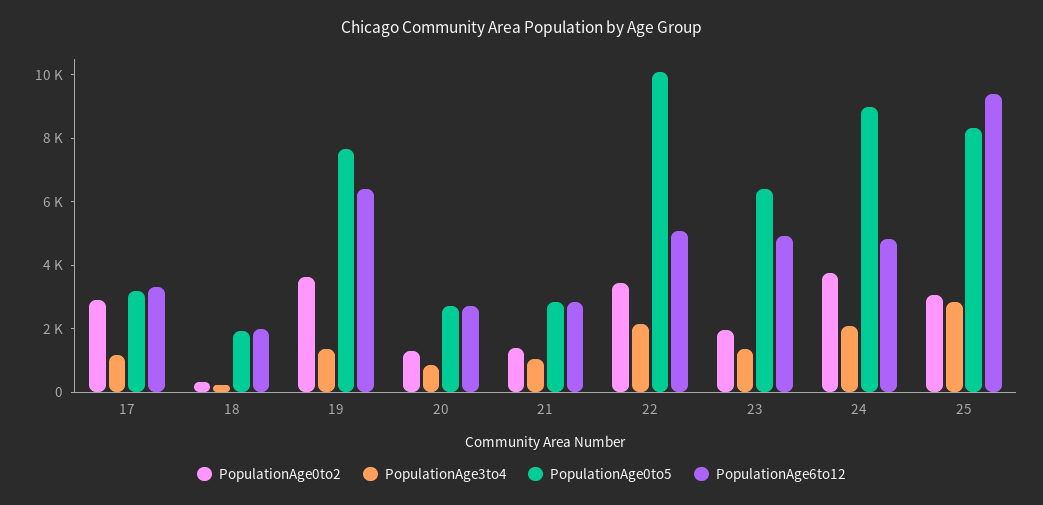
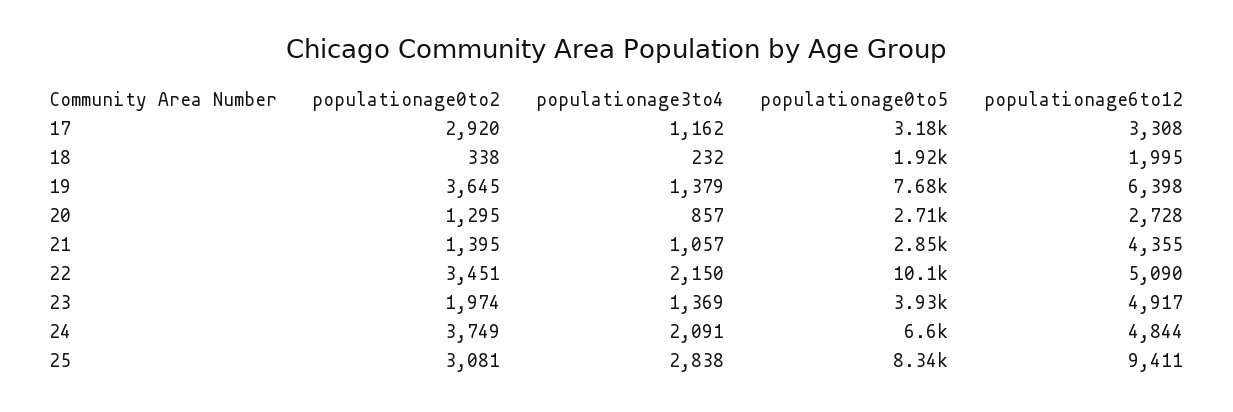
PopulationAge6to12, 21: 3000 -> 4355
PopulationAge0to5, 23: 6500 -> 3930
PopulationAge0to5, 24: 9000 -> 6600

